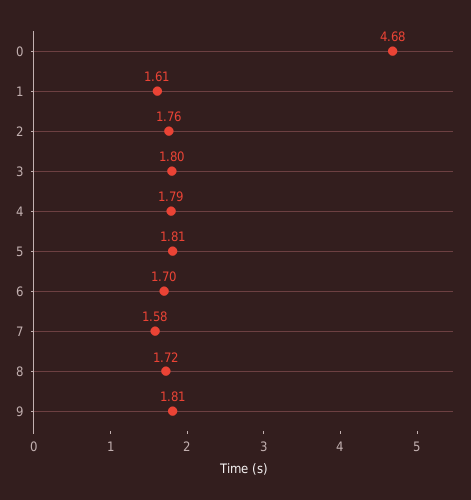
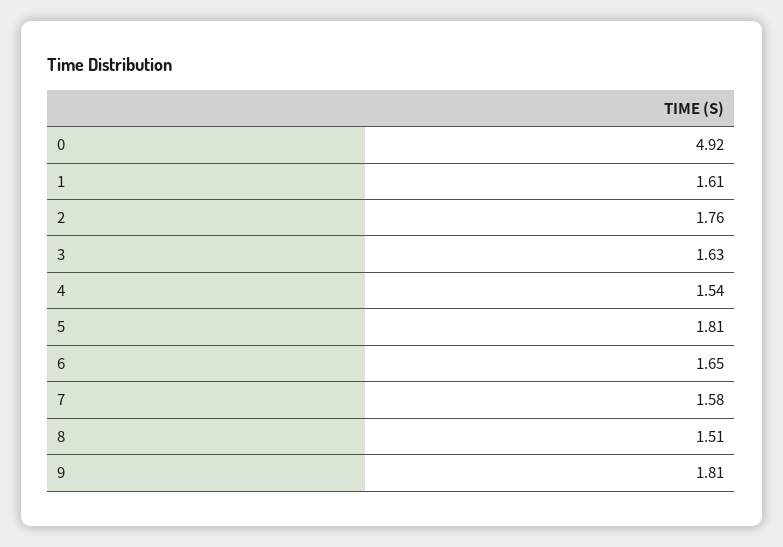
0: 4.68 -> 4.92
3: 1.8 -> 1.63
4: 1.79 -> 1.54
6: 1.7 -> 1.65
8: 1.72 -> 1.51

